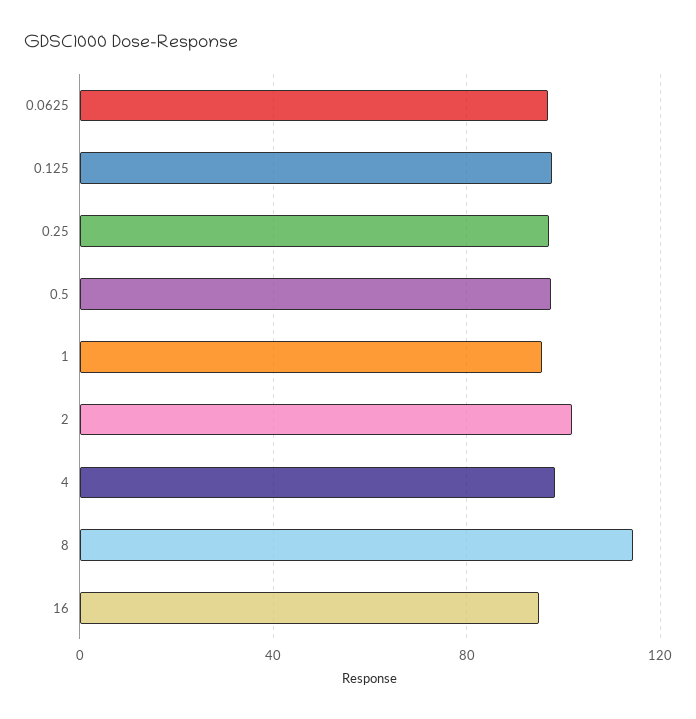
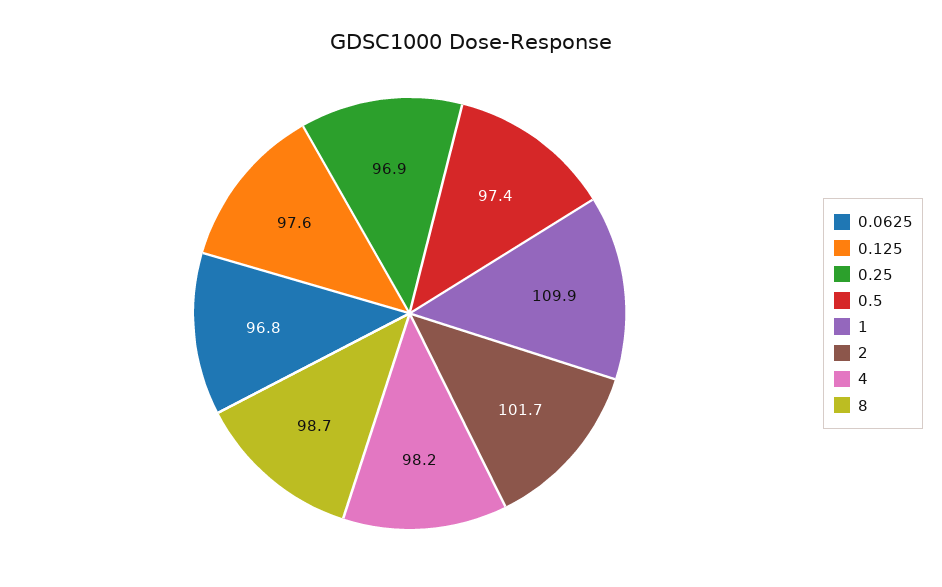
1: 95 -> 109.9
8: 115 -> 98.7
16: 95 -> none

